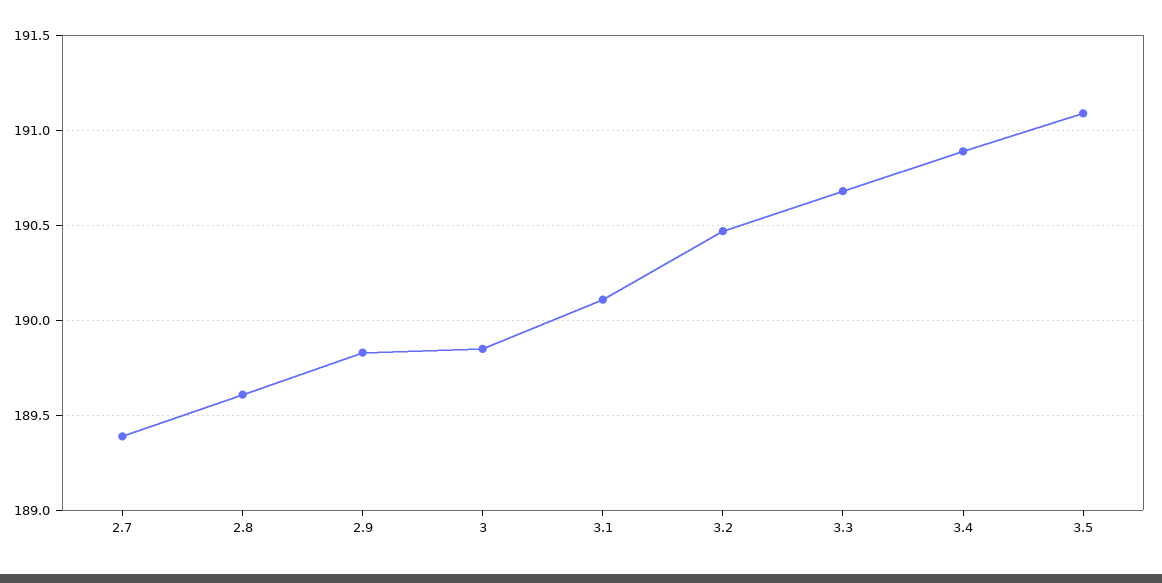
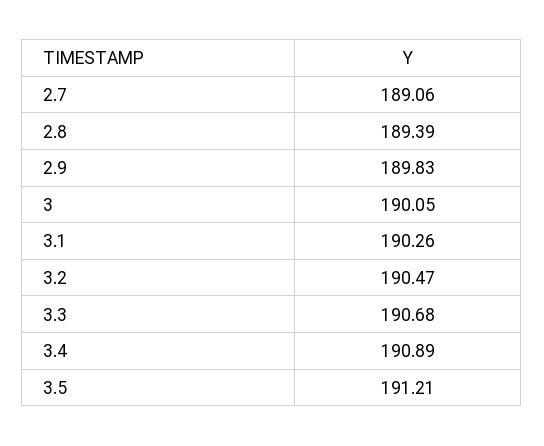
2.7: 189.4 -> 189.06
2.8: 189.6 -> 189.39
3: 189.85 -> 190.05
3.1: 190.1 -> 190.26
3.5: 191.1 -> 191.21

